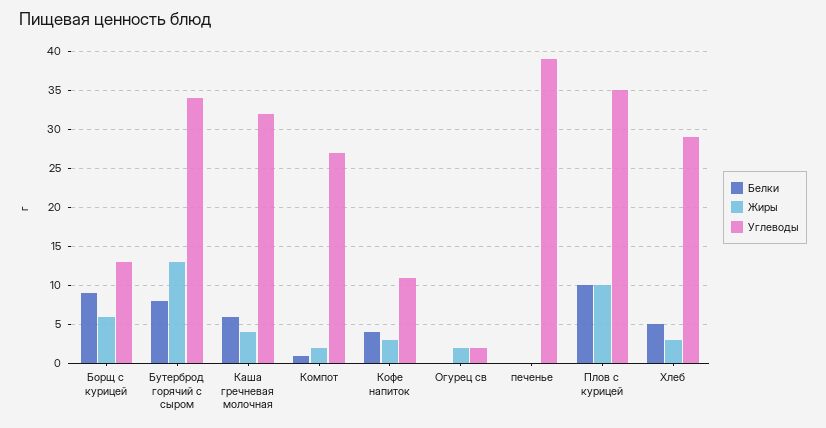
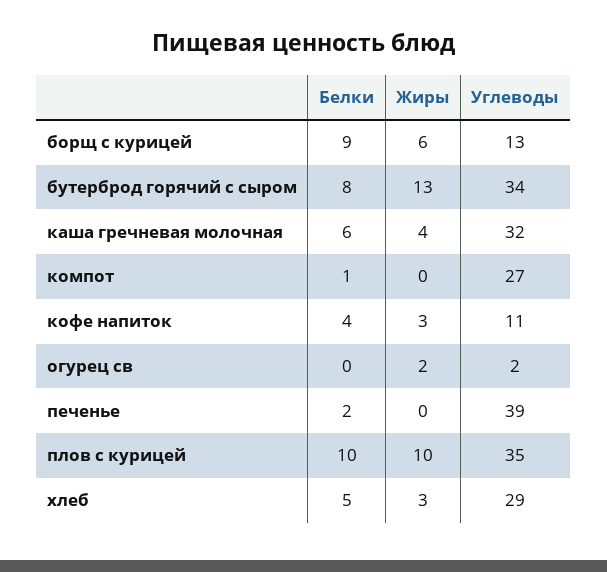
Жиры, Компот: 2 -> 0
Белки, печенье: 0 -> 2

